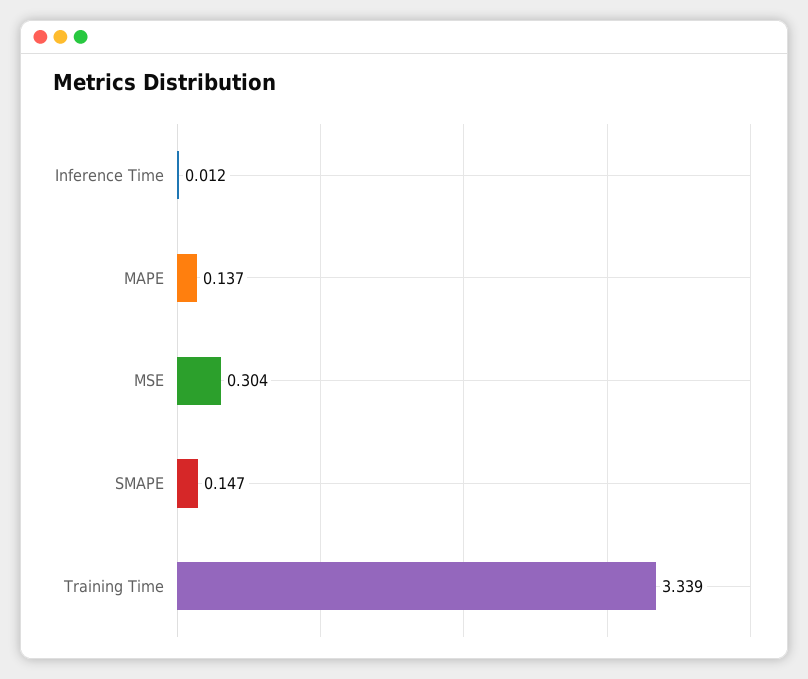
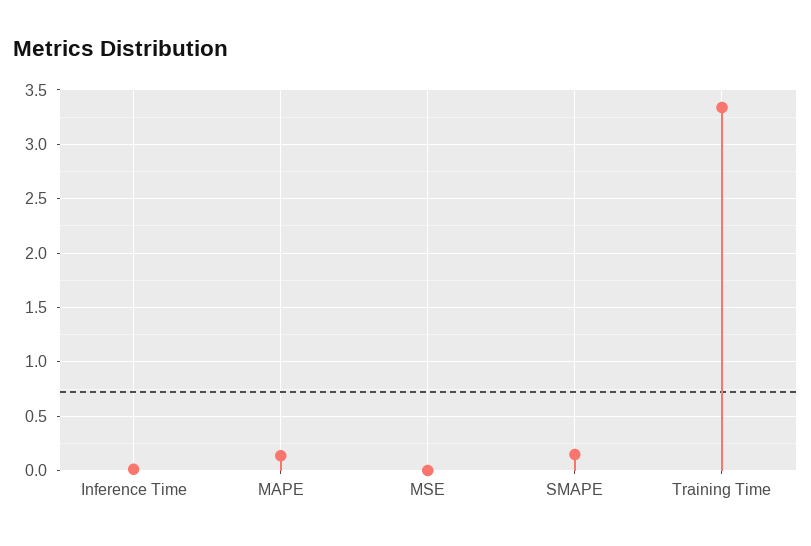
MSE: 0.304 -> 0

